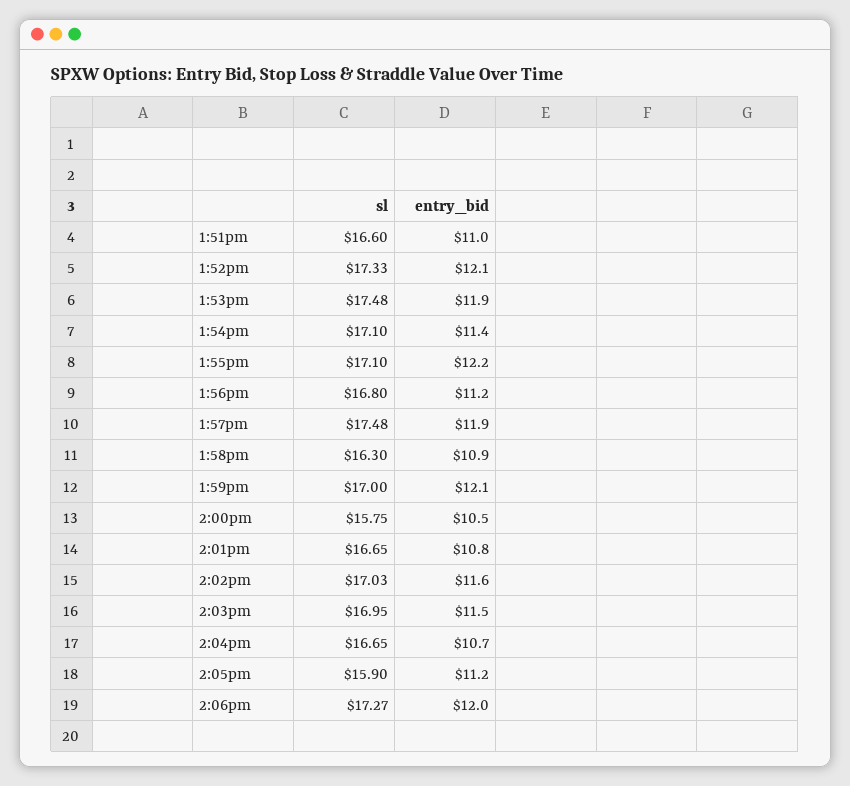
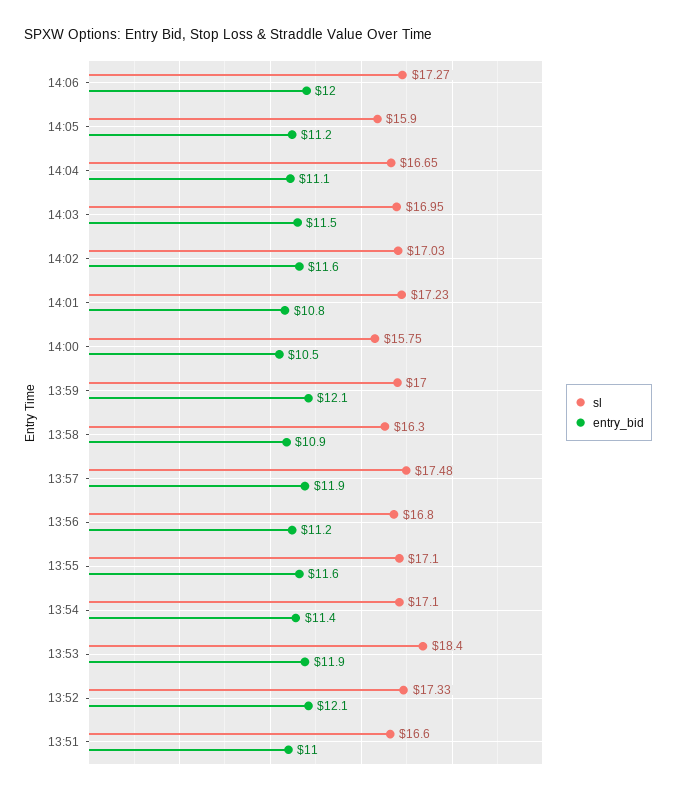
sl, 1:53pm: 17.48 -> 18.4
entry_bid, 1:55pm: 12.2 -> 11.6
sl, 2:01pm: 16.65 -> 17.23
entry_bid, 2:04pm: 10.7 -> 11.1

